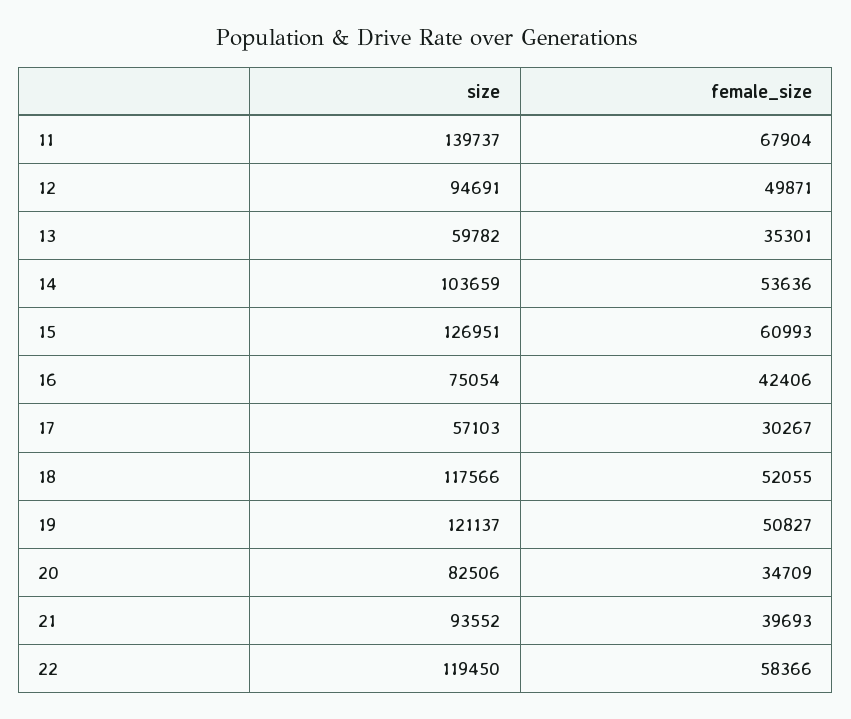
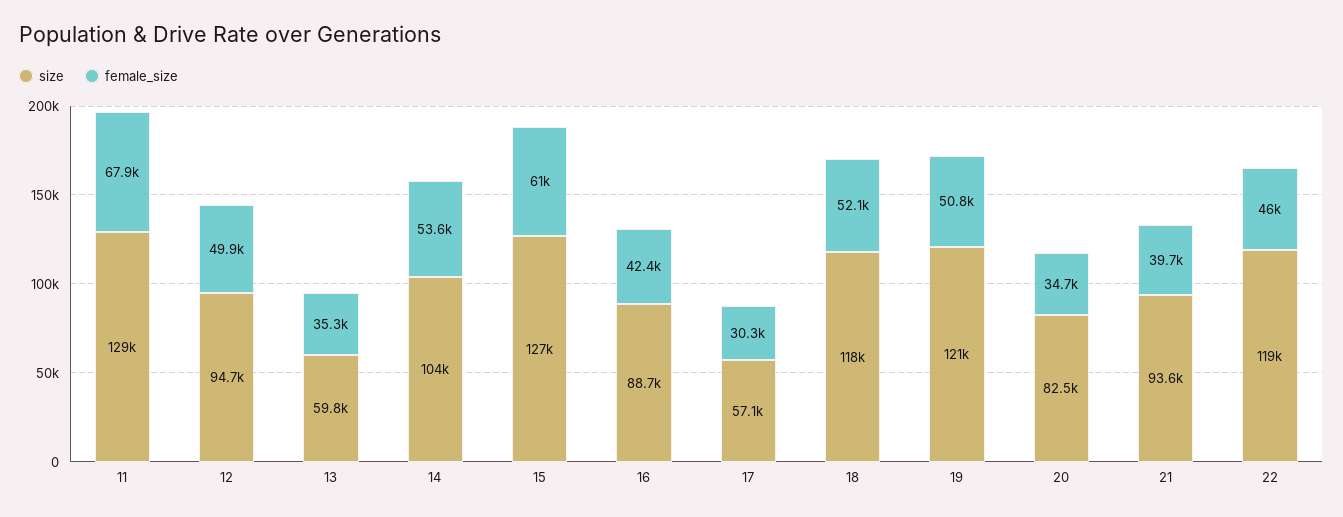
size, 11: 139737 -> 129000
size, 16: 75054 -> 88700
female_size, 22: 58366 -> 46000

